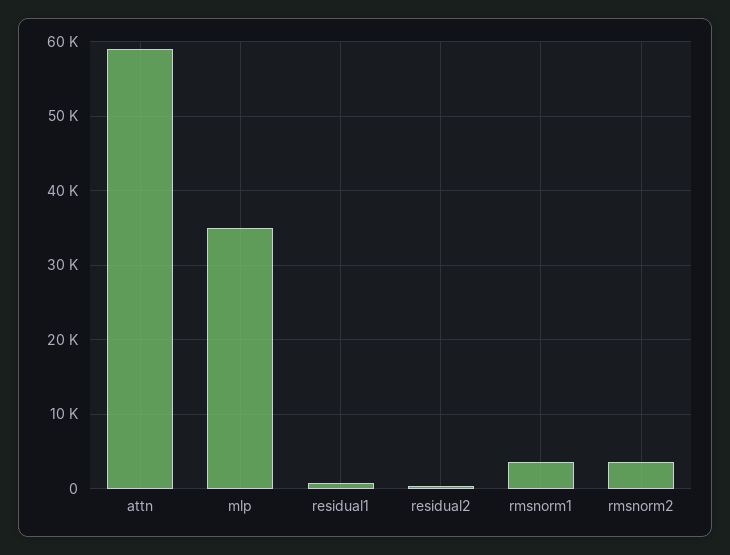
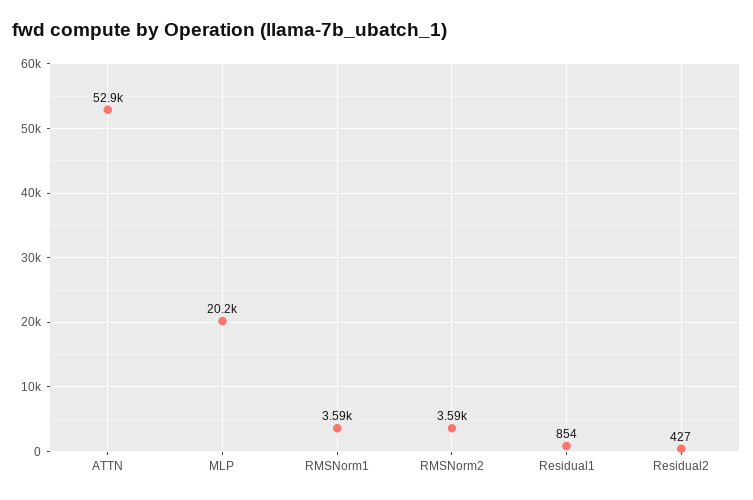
attn: 59000 -> 52900
mlp: 35000 -> 20200

